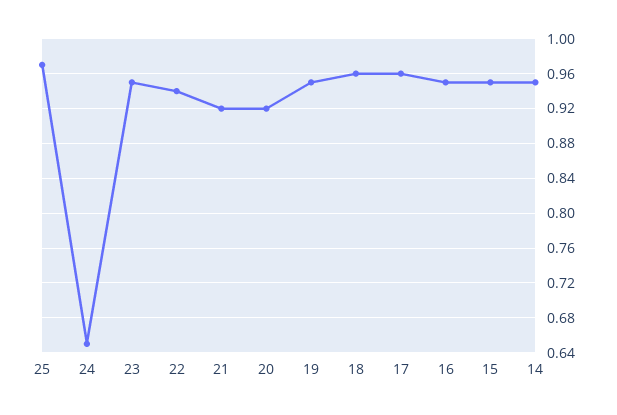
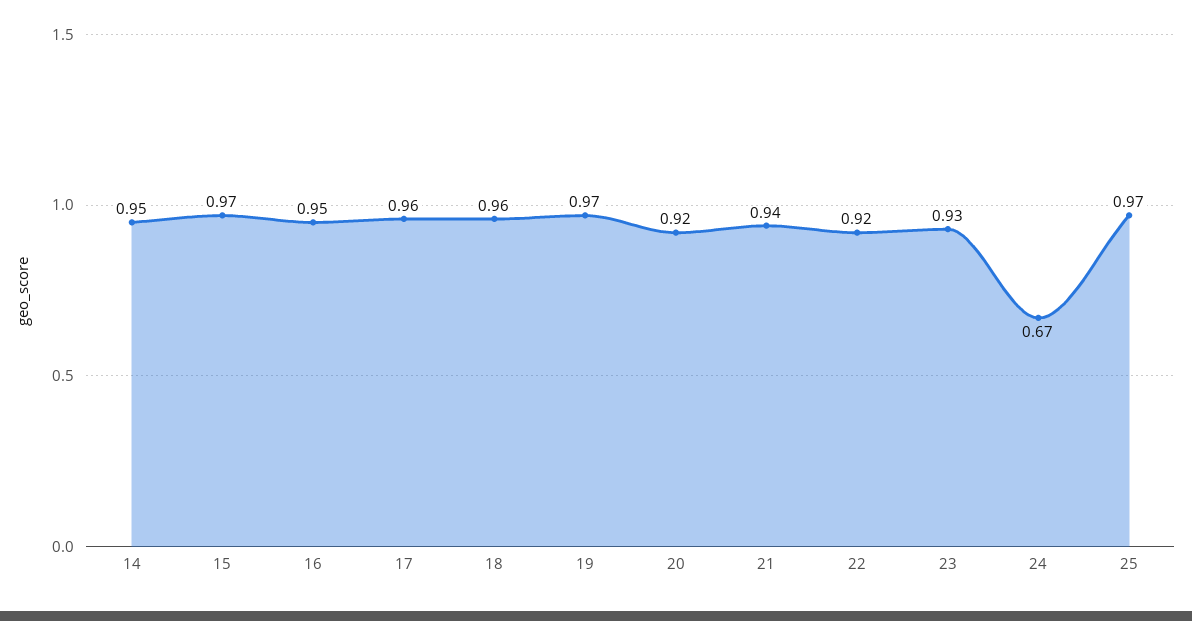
24: 0.65 -> 0.67
23: 0.95 -> 0.93
22: 0.94 -> 0.92
21: 0.92 -> 0.94
19: 0.95 -> 0.97
15: 0.95 -> 0.97

